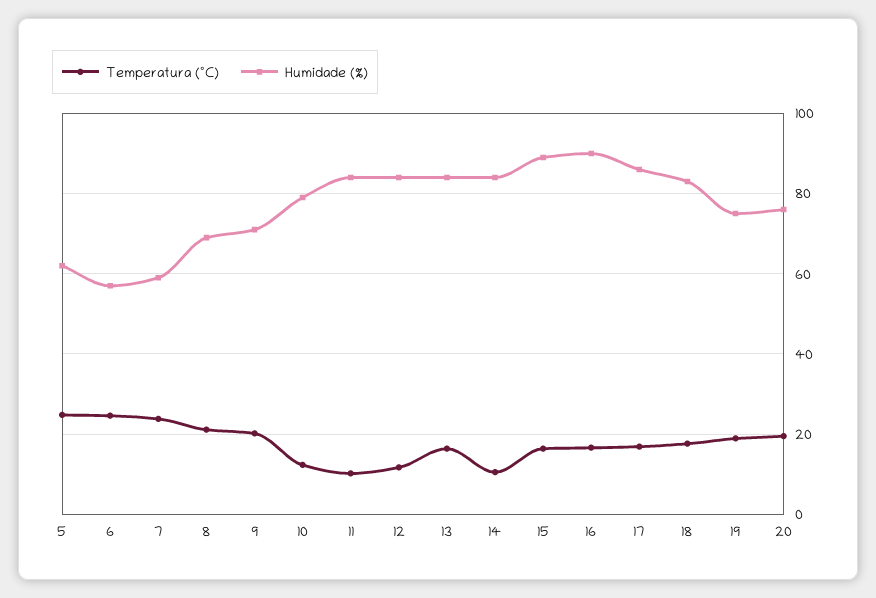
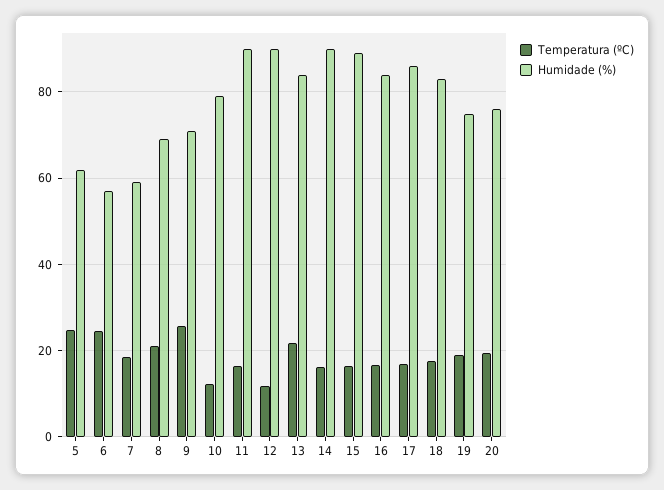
Temperatura (ºC), 7: 24 -> 18
Temperatura (ºC), 9: 20 -> 26
Temperatura (ºC), 11: 10 -> 16
Humidade (%), 11: 84 -> 90
Humidade (%), 12: 84 -> 90
Temperatura (ºC), 13: 16 -> 22
Temperatura (ºC), 14: 10 -> 16
Humidade (%), 14: 84 -> 90
Humidade (%), 16: 90 -> 84

